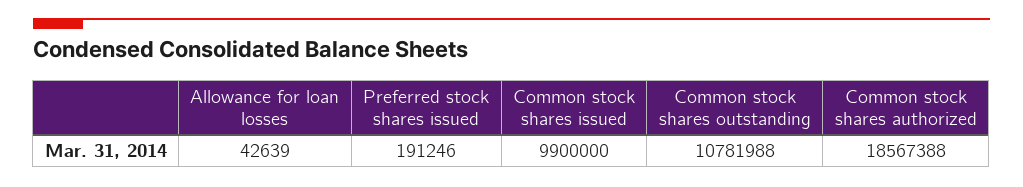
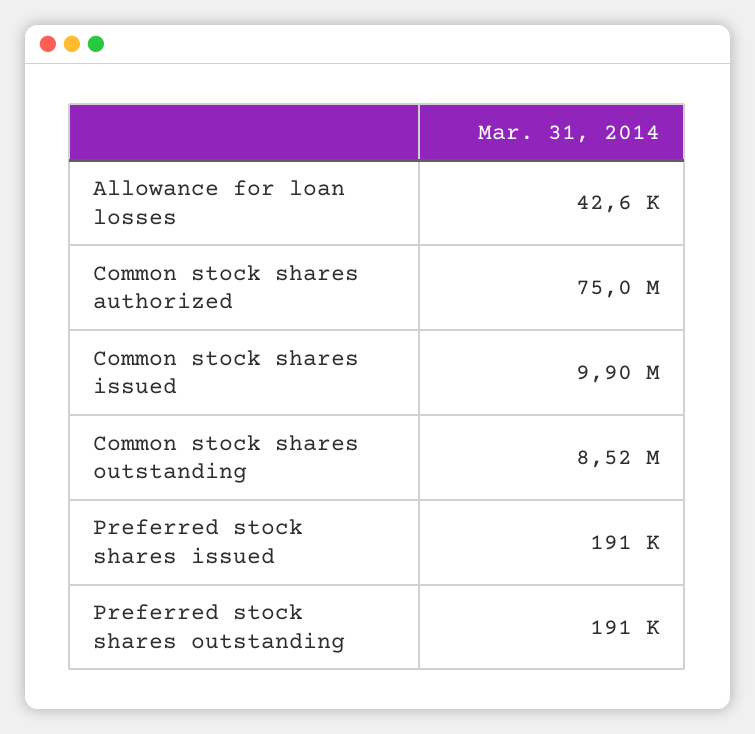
Common stock shares outstanding: 10781988 -> 8520000
Common stock shares authorized: 18567388 -> 75000000
Preferred stock shares outstanding: none -> 191000

